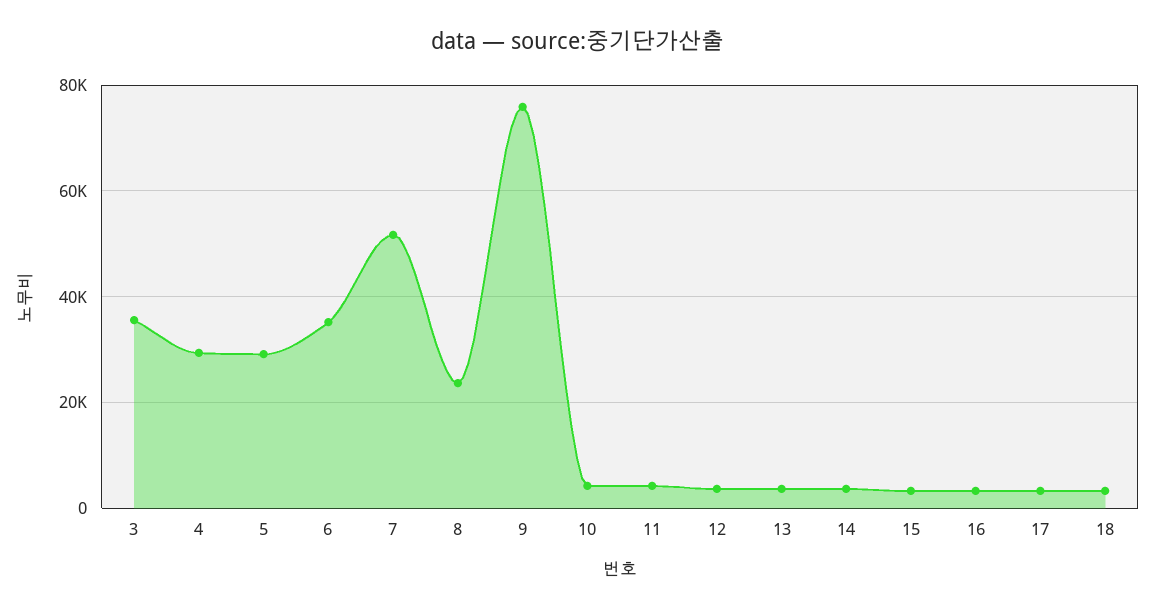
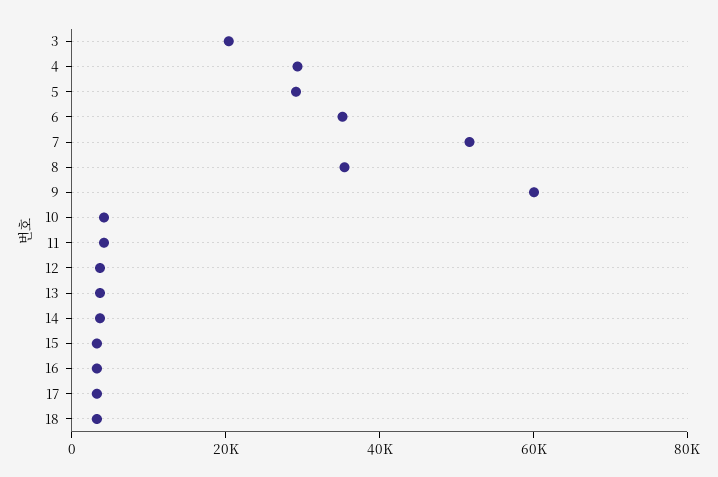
3: 36000 -> 20000
8: 24000 -> 35000
9: 76000 -> 60000

